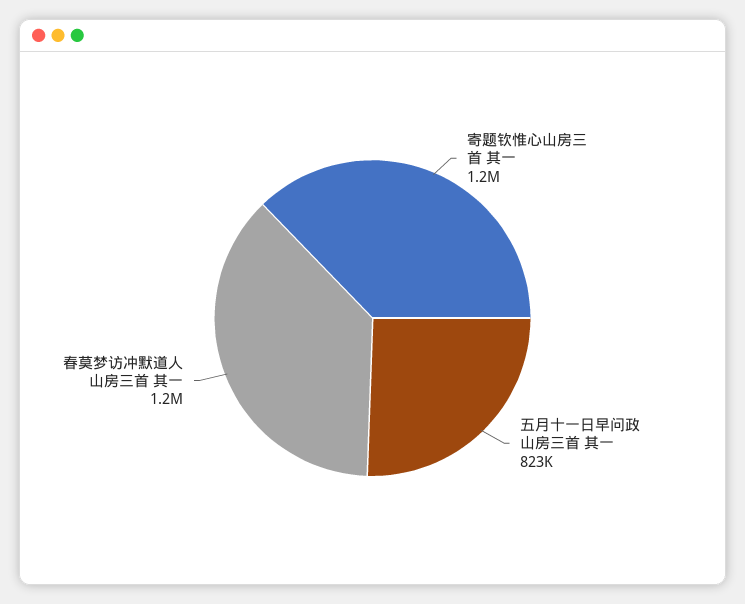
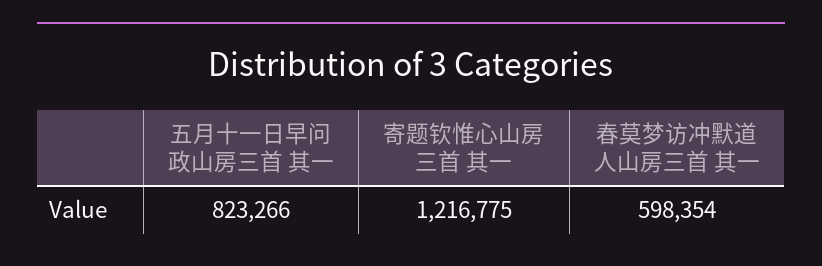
春莫梦访冲默道人山房三首 其一: 1200000 -> 598354

